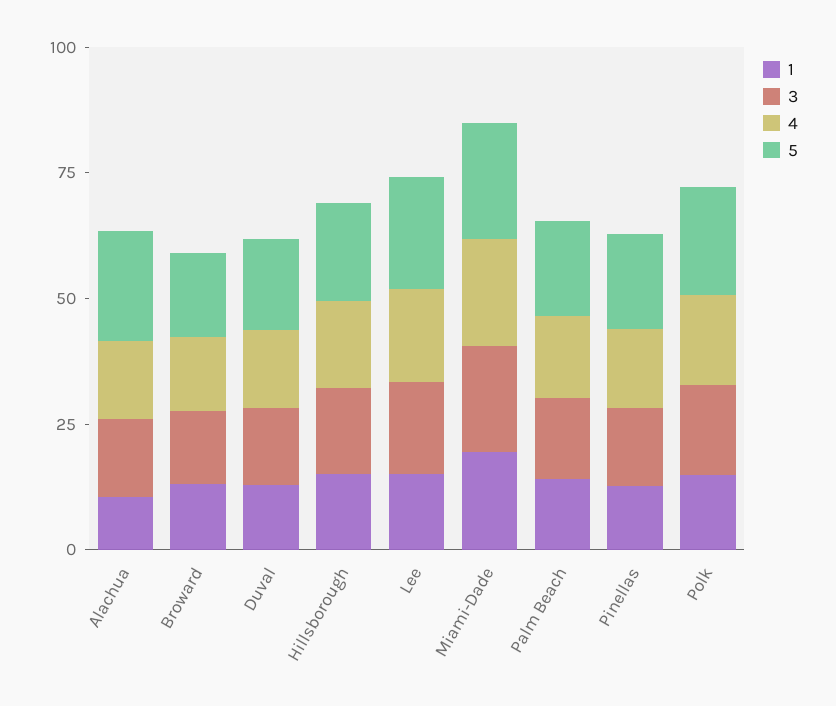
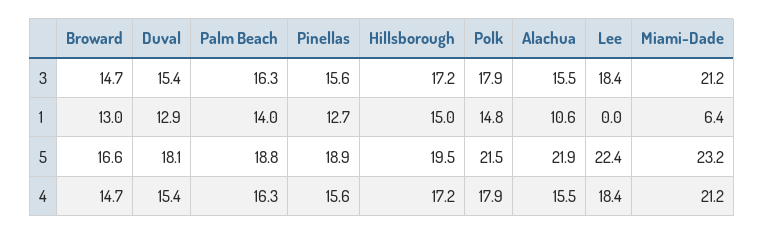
1, Lee: 15 -> 0
1, Miami-Dade: 20 -> 6.4

